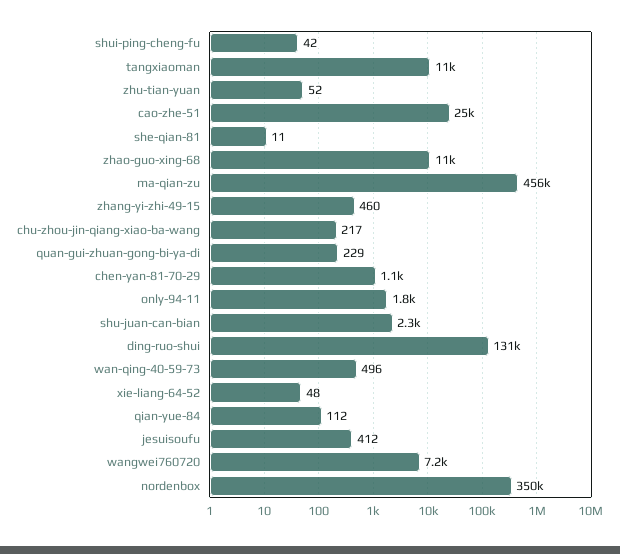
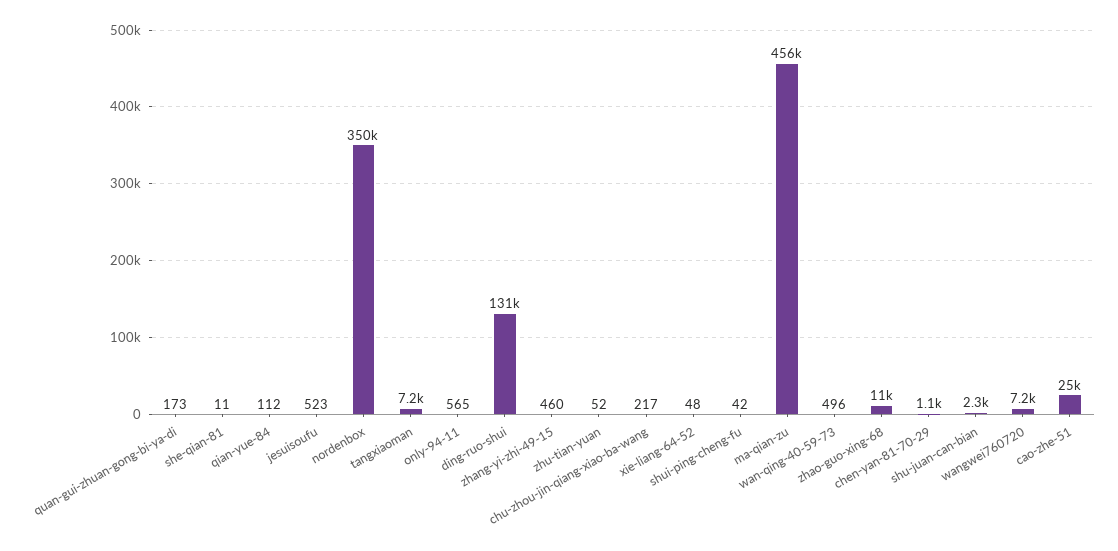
tangxiaoman: 11000 -> 7200
quan-gui-zhuan-gong-bi-ya-di: 229 -> 173
only-94-11: 1800 -> 565
jesuisoufu: 412 -> 523

